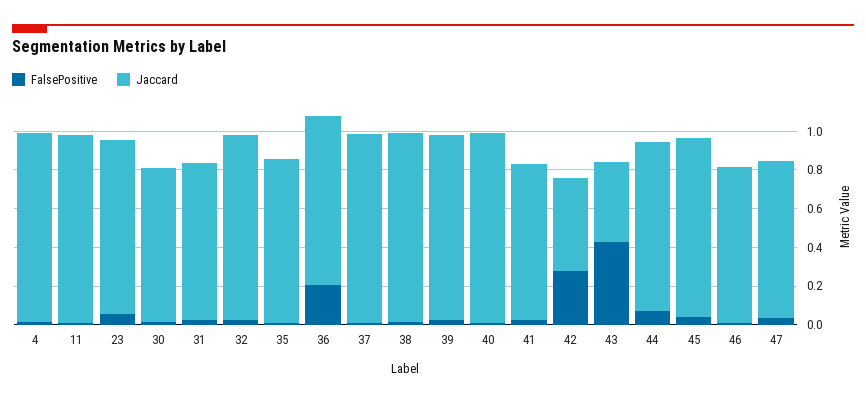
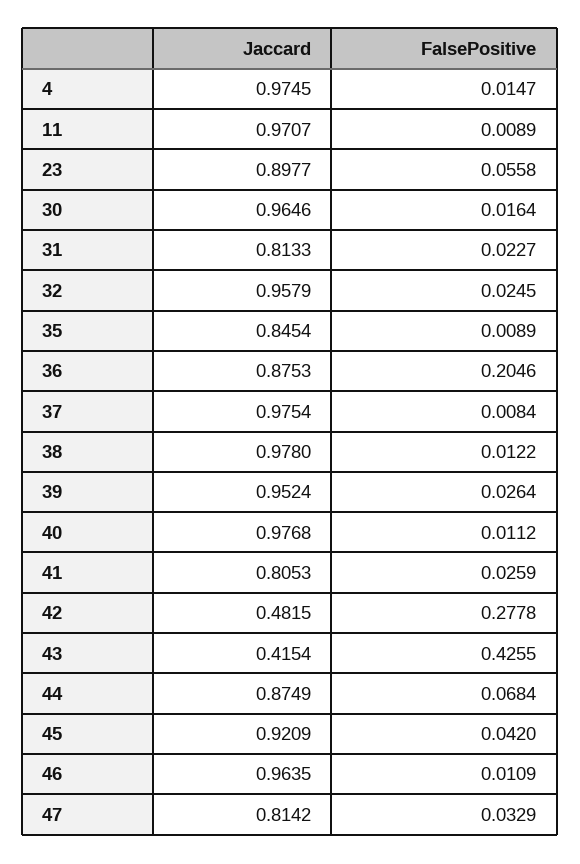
Jaccard, 30: 0.8 -> 0.9646
Jaccard, 46: 0.8 -> 0.9635

